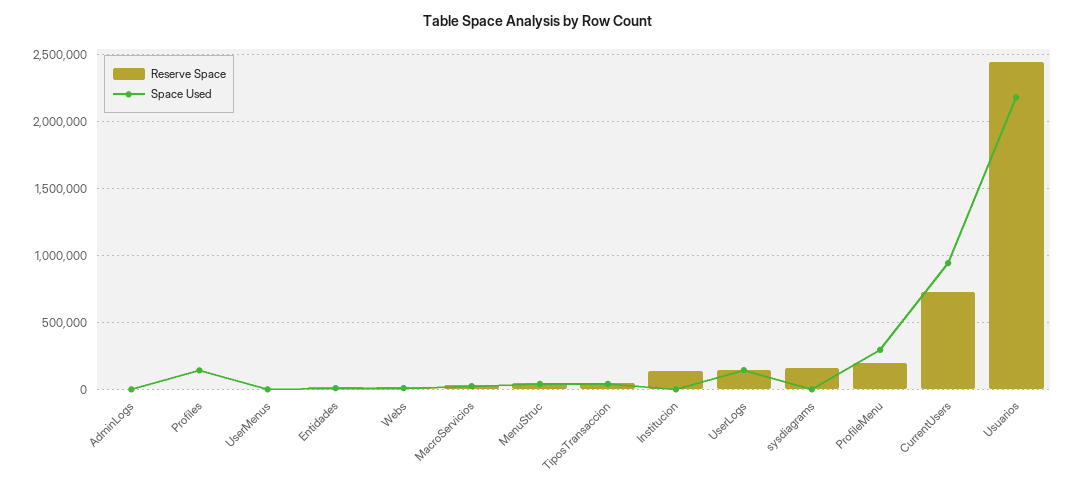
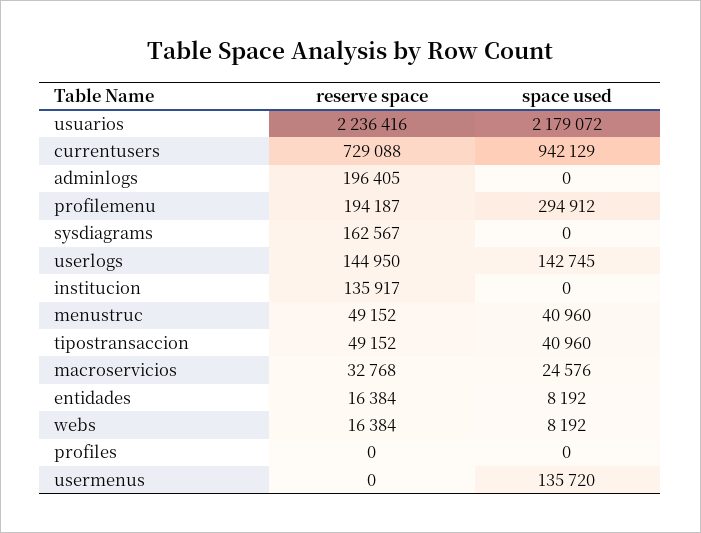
Reserve Space, AdminLogs: 0 -> 196405
Space Used, Profiles: 150000 -> 0
Space Used, UserMenus: 0 -> 135720
Reserve Space, Usuarios: 2450000 -> 2236416

